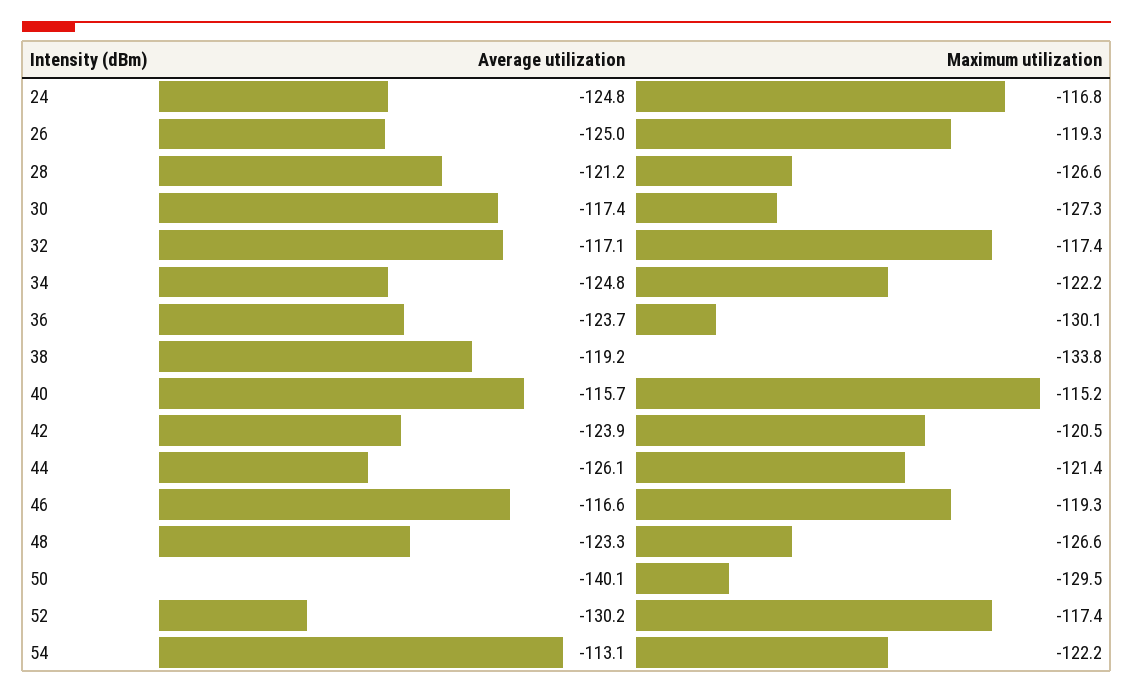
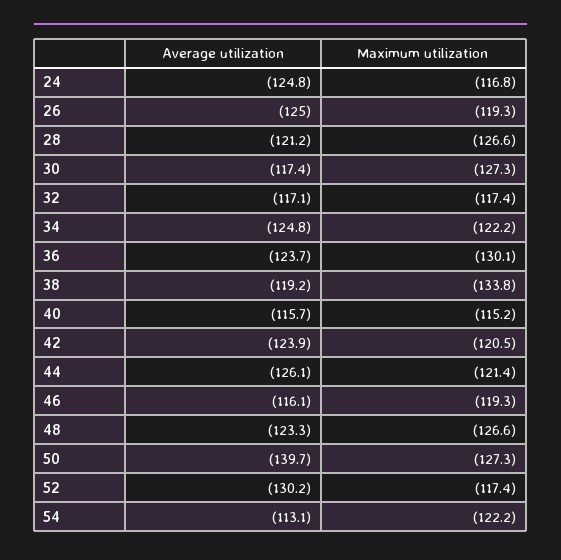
Average utilization, 46: -116.6 -> -116.1
Average utilization, 50: -140.1 -> -139.7
Maximum utilization, 50: -129.5 -> -127.3

